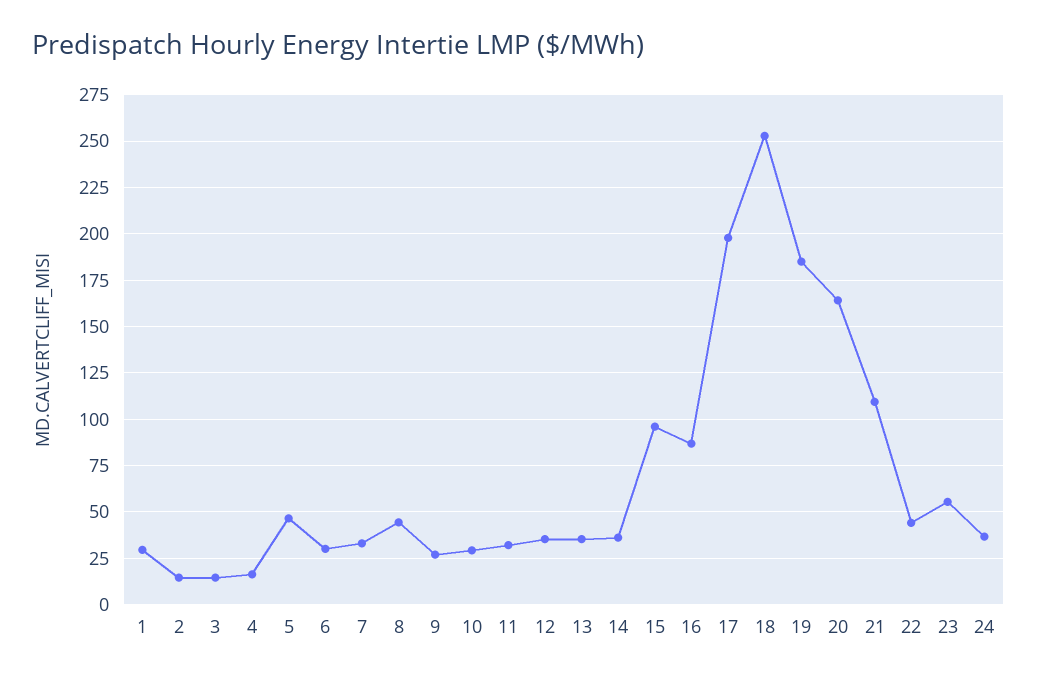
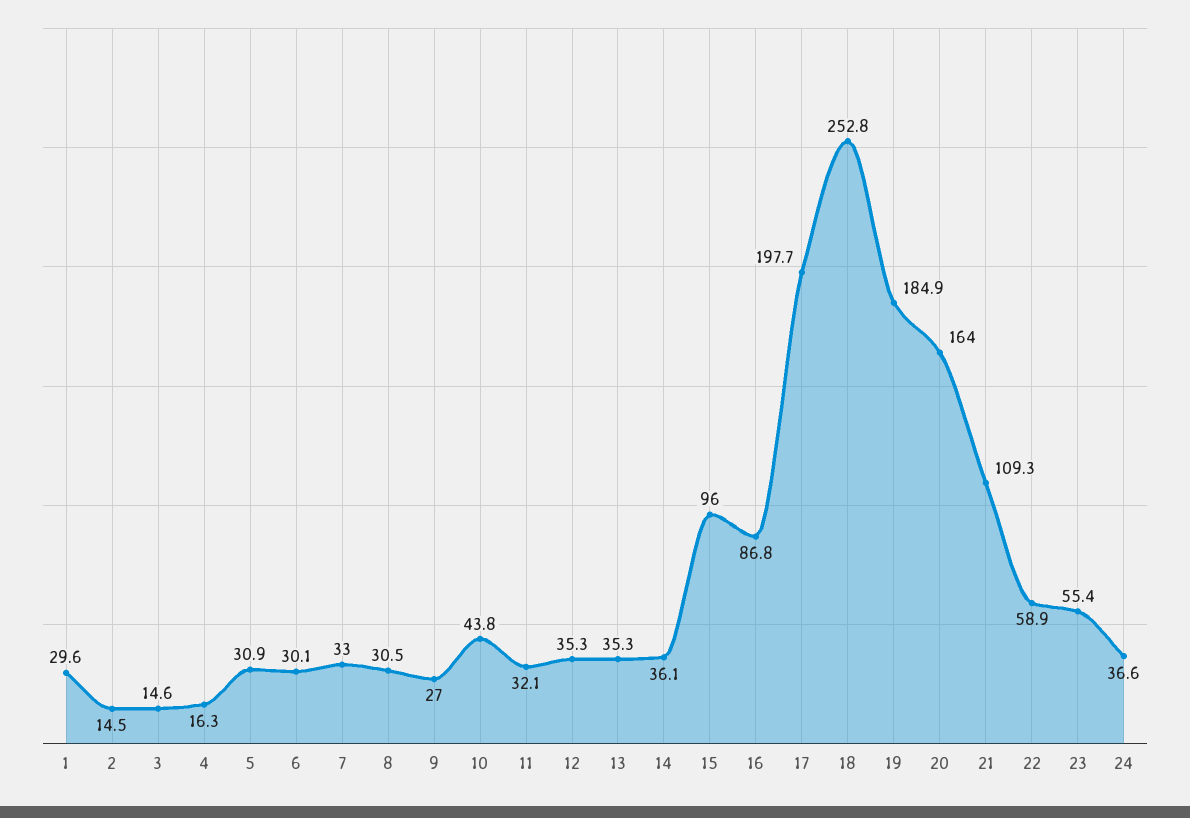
5: 45 -> 30.9
8: 45 -> 30.5
10: 30 -> 43.8
22: 45 -> 58.9

